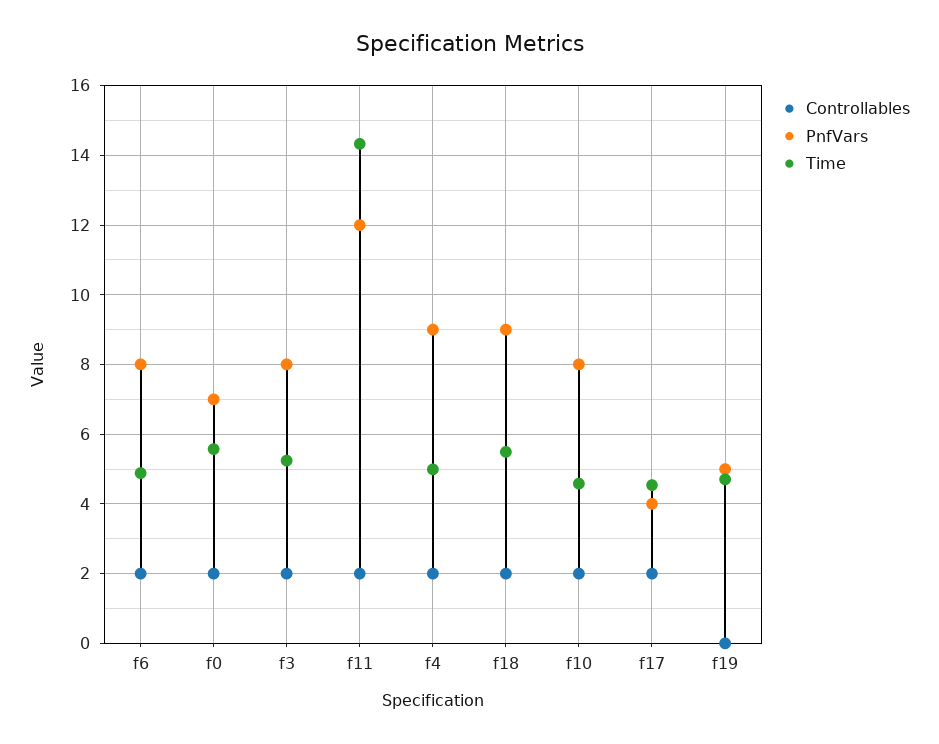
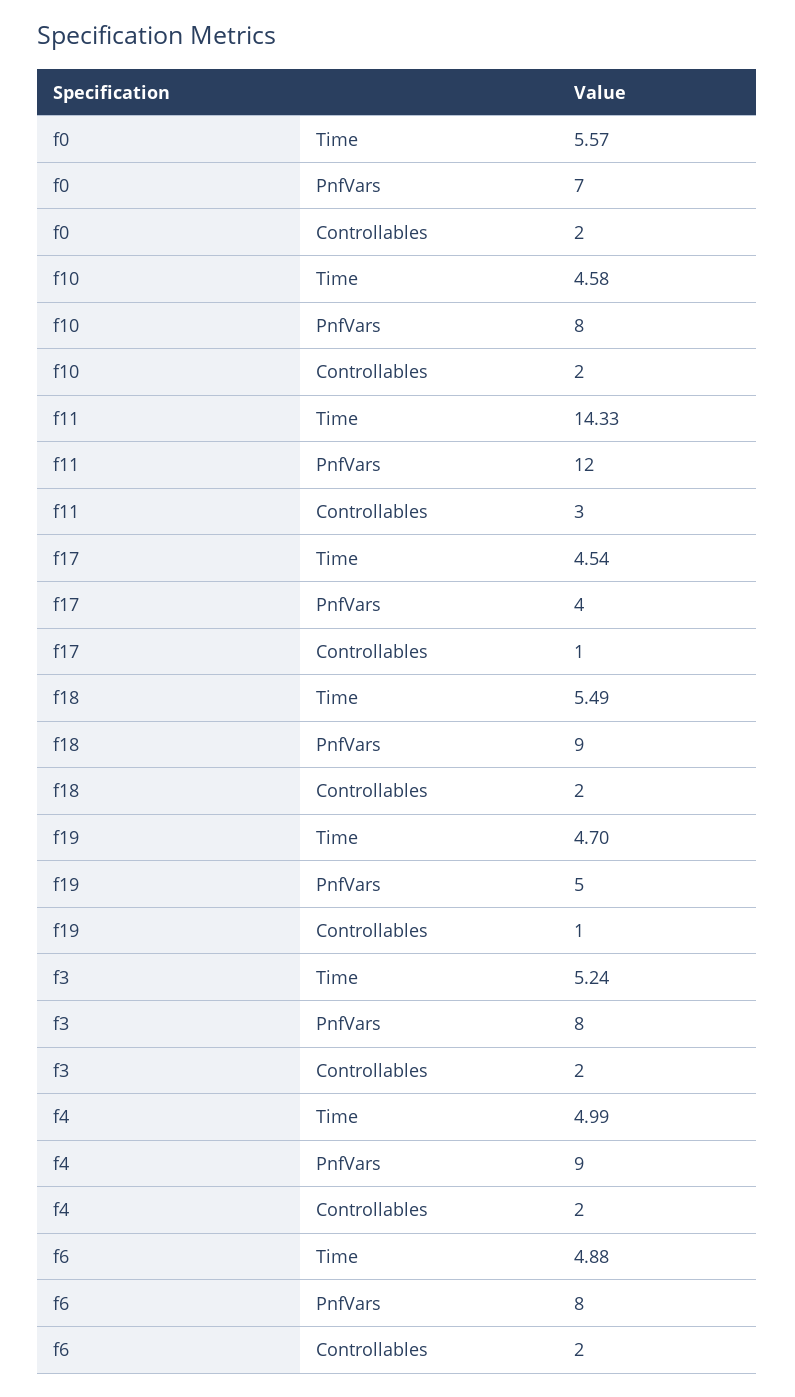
Controllables, f11: 2 -> 3
Controllables, f17: 2 -> 1
Controllables, f19: 0 -> 1

